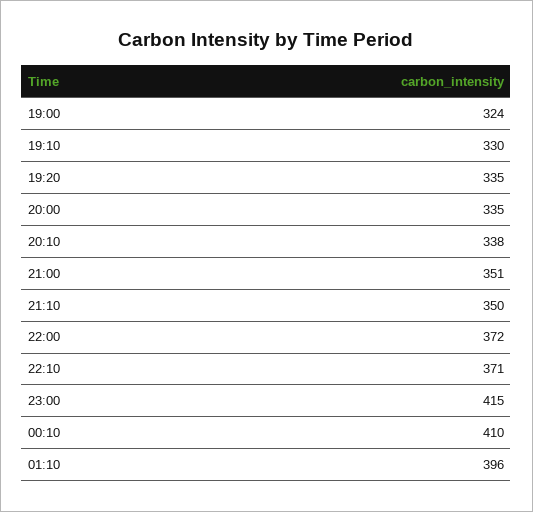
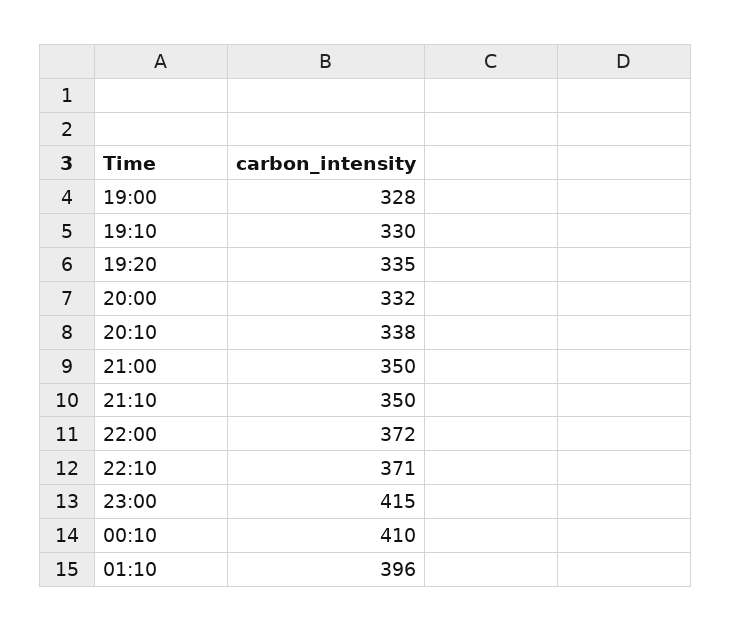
19:00: 324 -> 328
20:00: 335 -> 332
21:00: 351 -> 350

